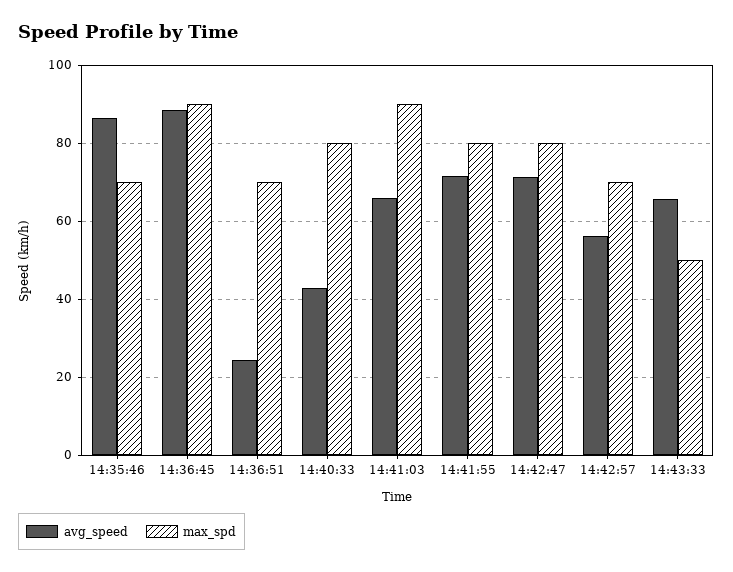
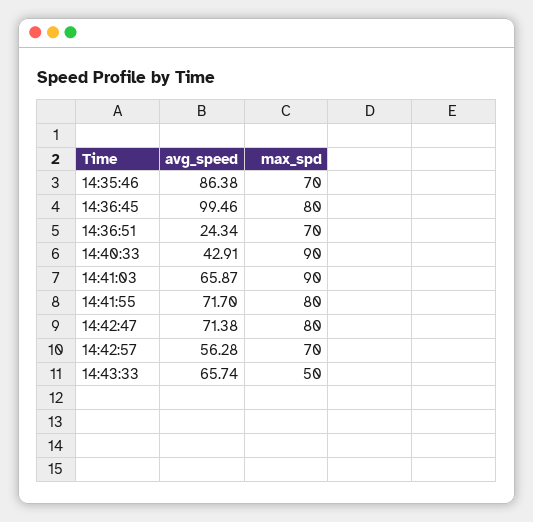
avg_speed, 14:36:45: 88 -> 99.46
max_spd, 14:36:45: 90 -> 80
max_spd, 14:40:33: 80 -> 90

